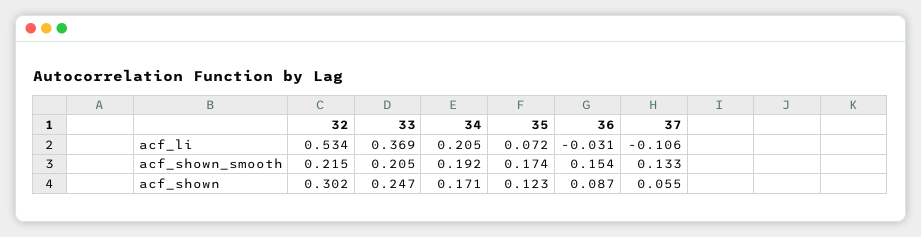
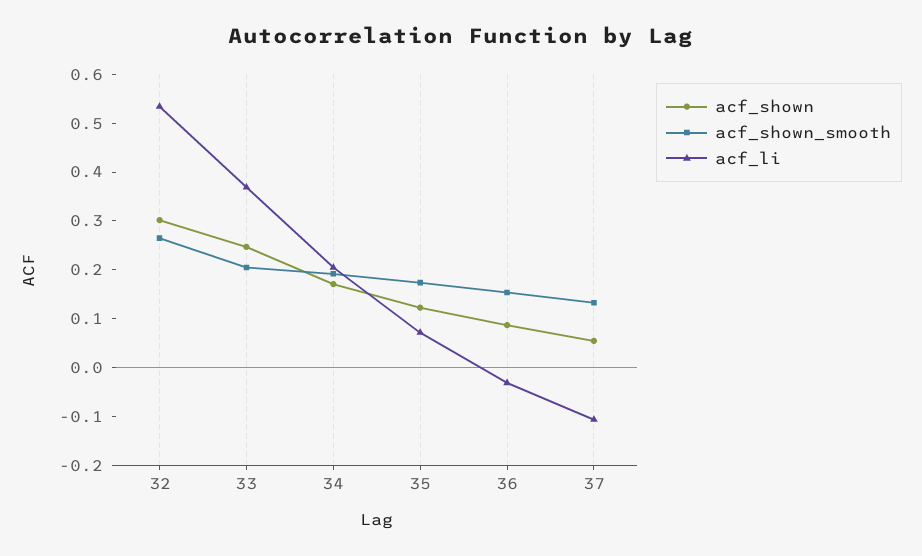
acf_shown_smooth, 32: 0.215 -> 0.26

